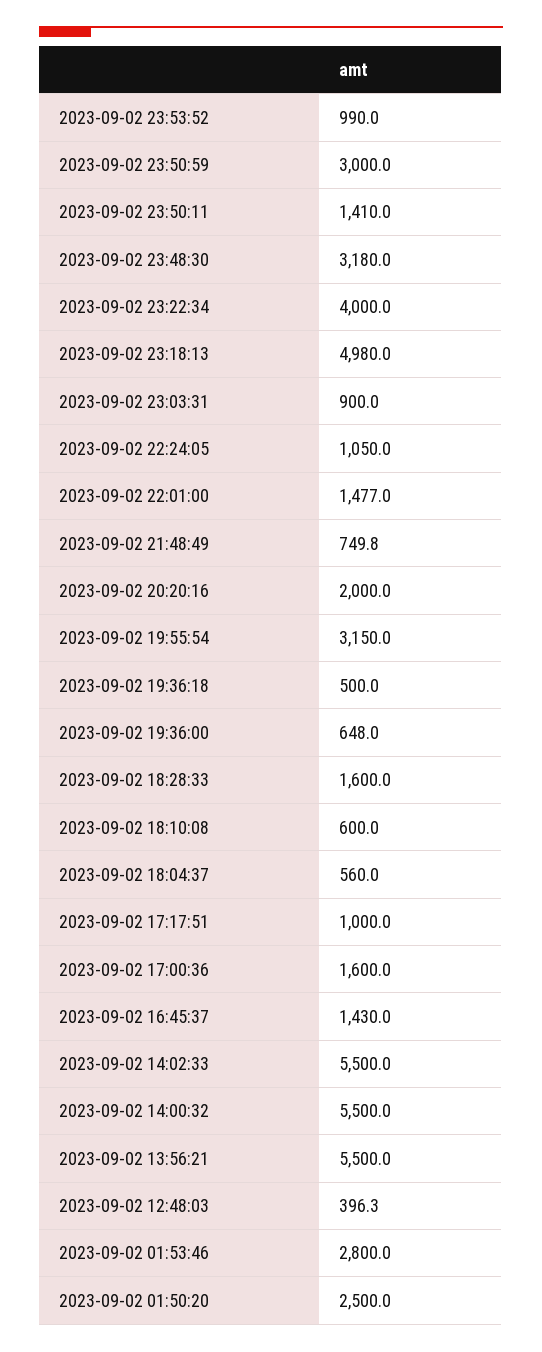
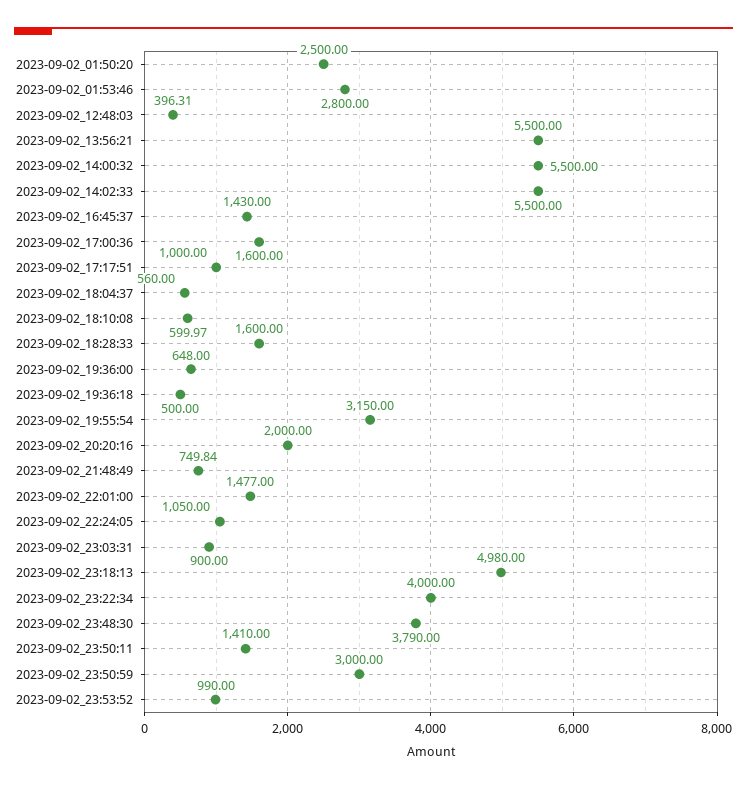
2023-09-02 23:48:30: 3180 -> 3790

